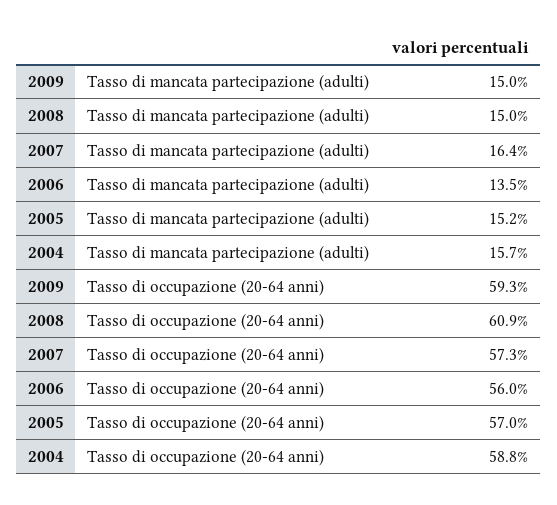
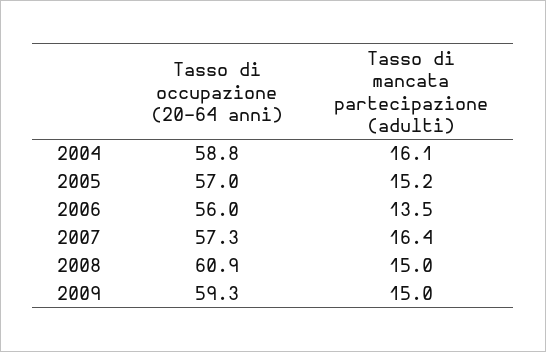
2004, Tasso di mancata partecipazione (adulti): 15.7 -> 16.1

